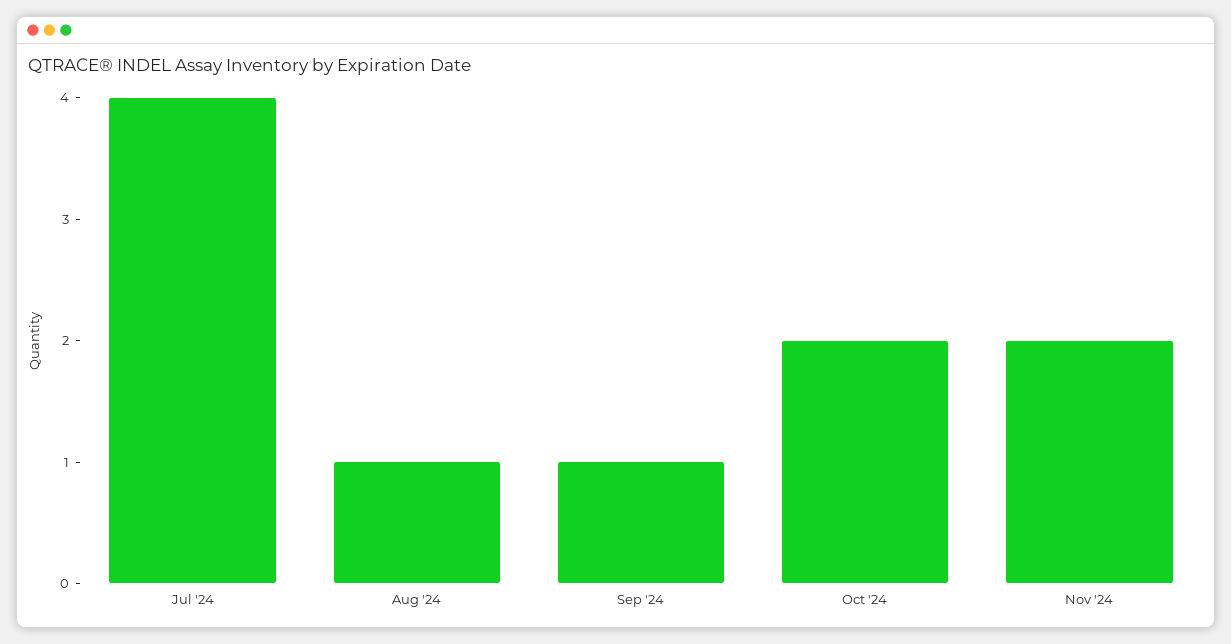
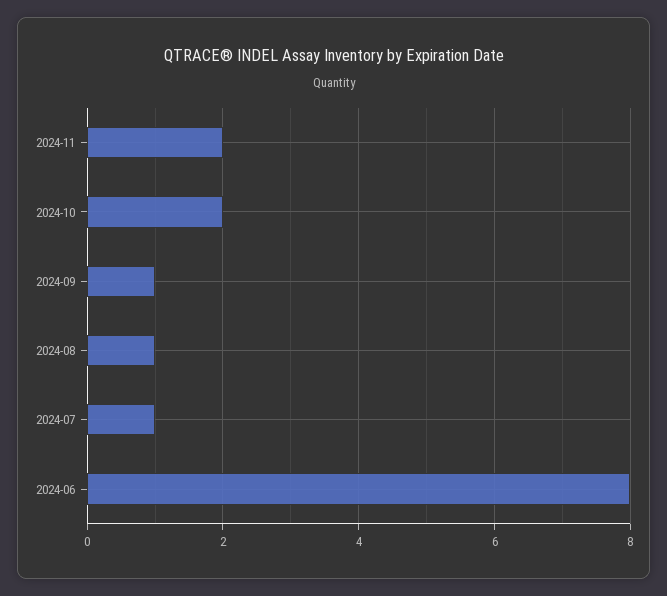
Jul '24: 4 -> 1
2024-06: none -> 8

